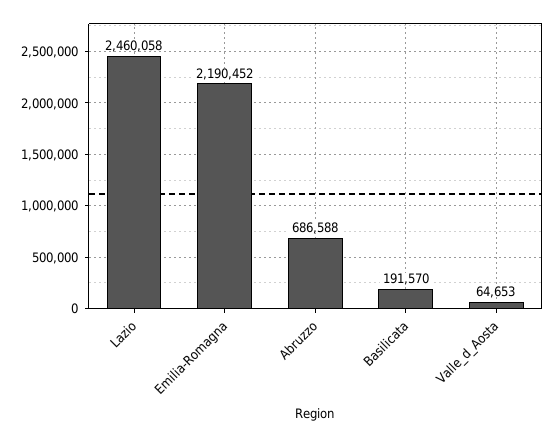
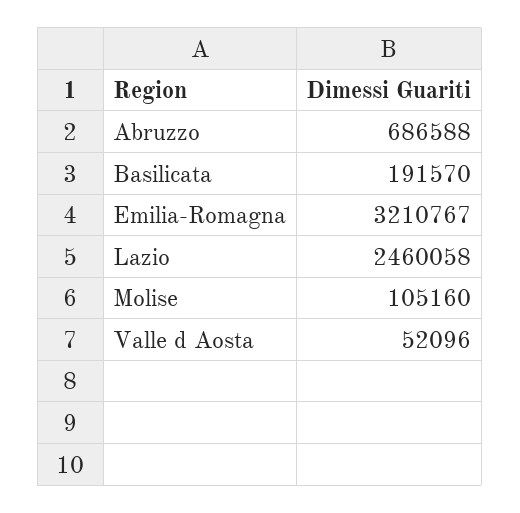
Emilia-Romagna: 2190452 -> 3210767
Valle_d_Aosta: 64653 -> 52096
Molise: none -> 105160

